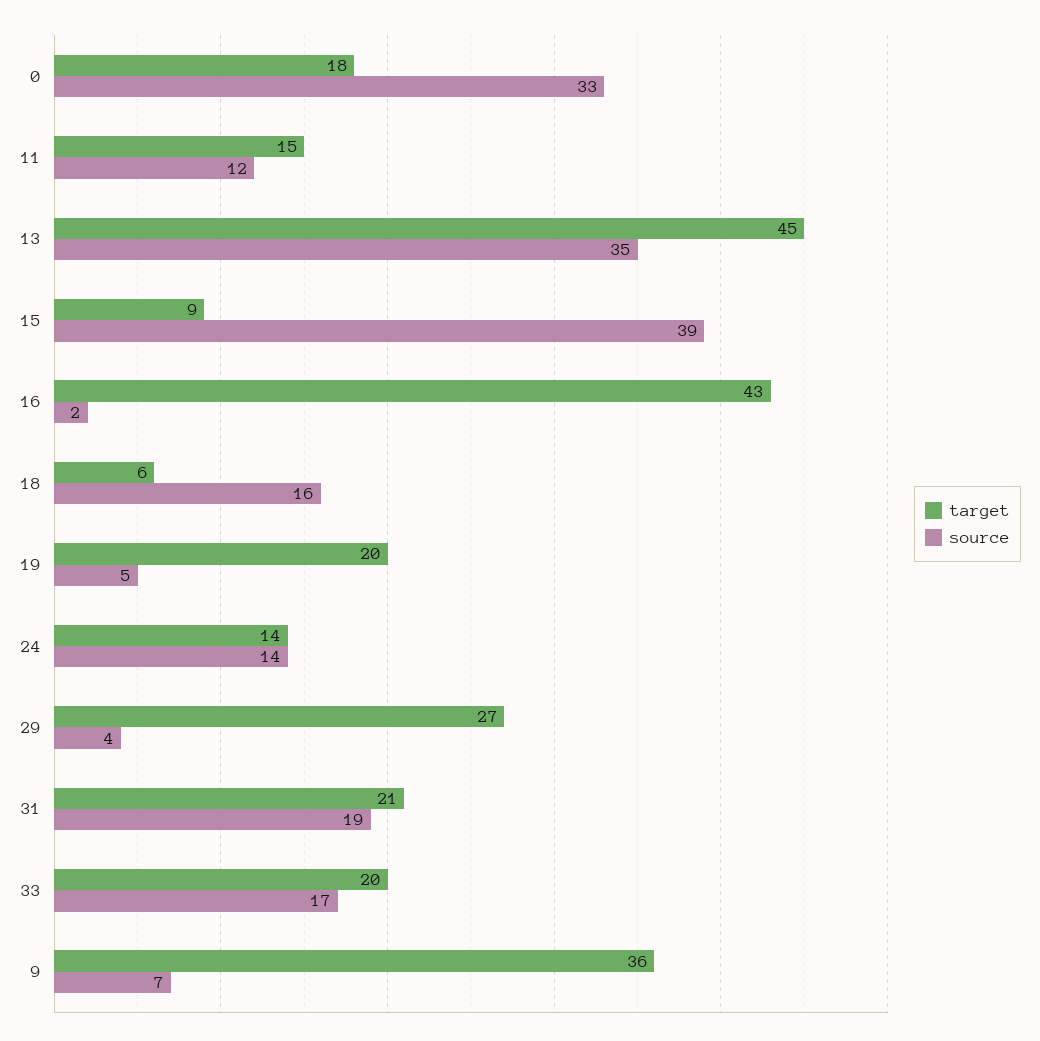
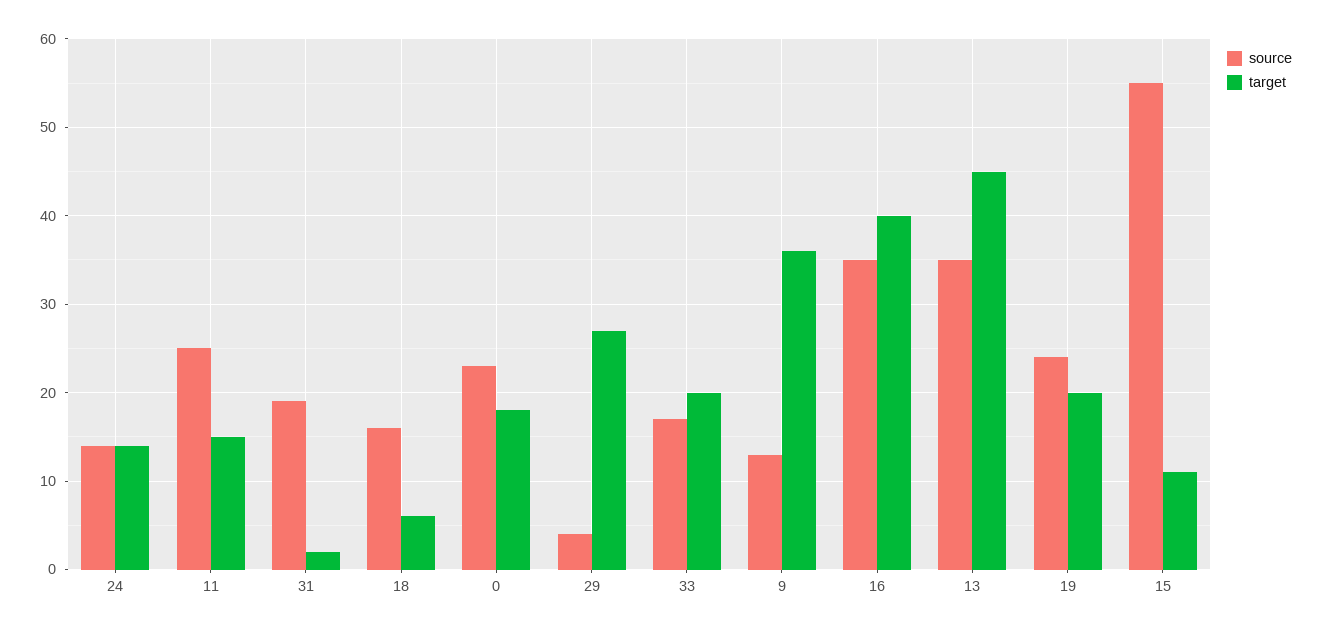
source, 0: 33 -> 23
source, 11: 12 -> 25
target, 15: 9 -> 11
source, 15: 39 -> 55
target, 16: 43 -> 40
source, 16: 2 -> 35
source, 19: 5 -> 24
target, 31: 21 -> 2
source, 9: 7 -> 13

